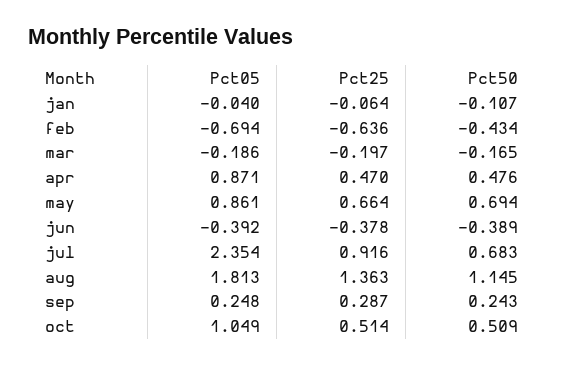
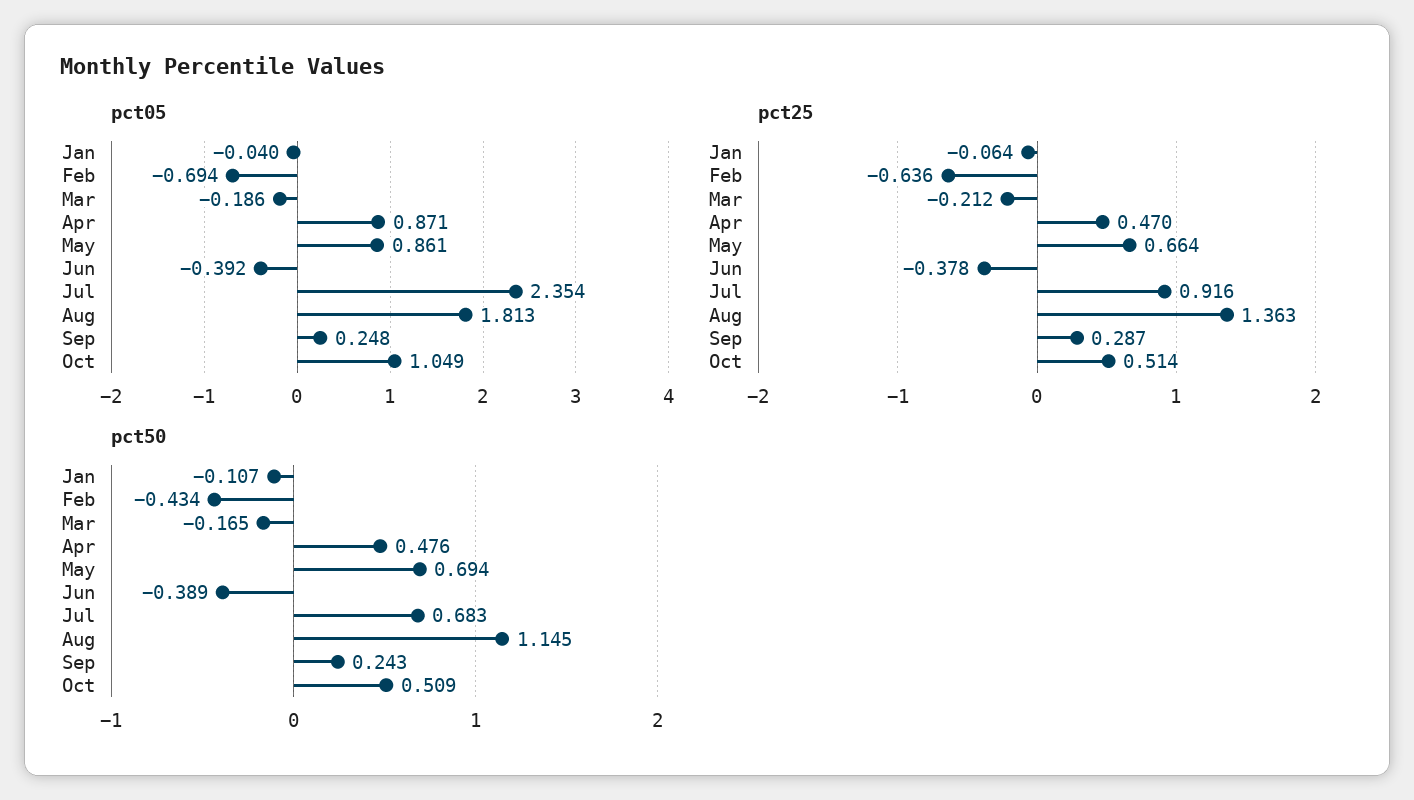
Pct25, mar: -0.197 -> -0.212

